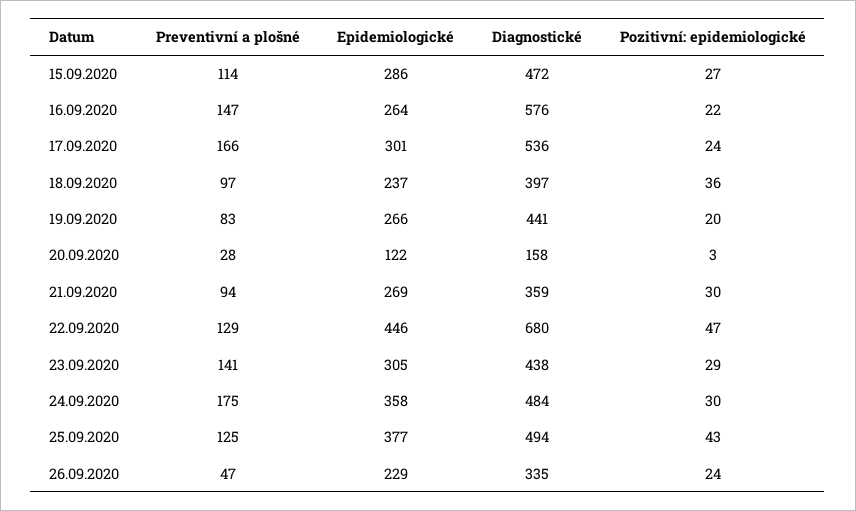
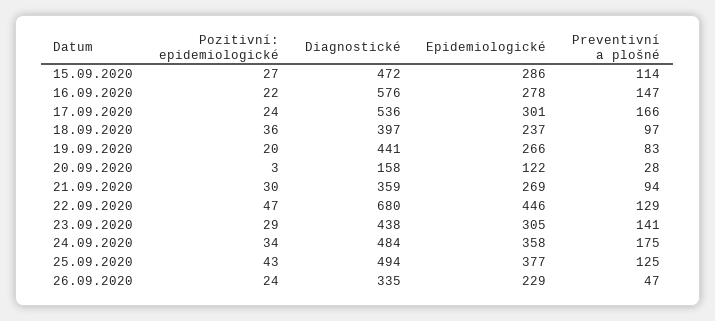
Epidemiologické, 16.09.2020: 264 -> 278
Pozitivní: epidemiologické, 24.09.2020: 30 -> 34

